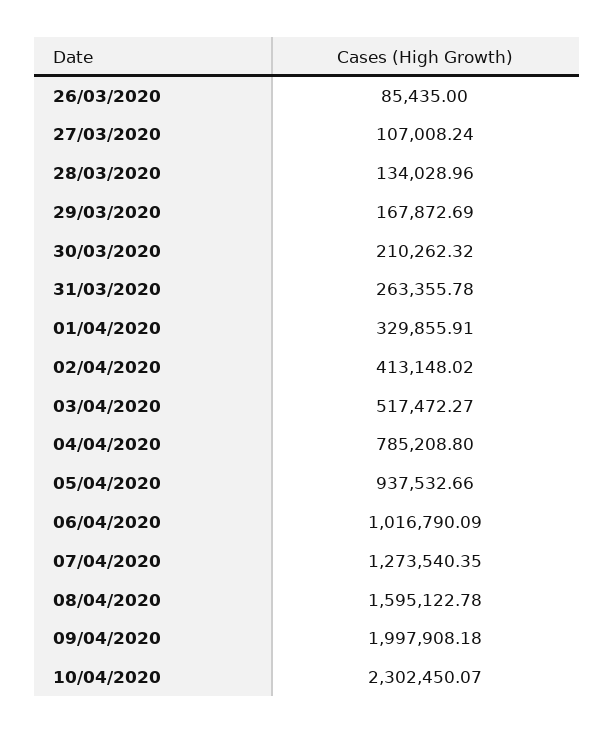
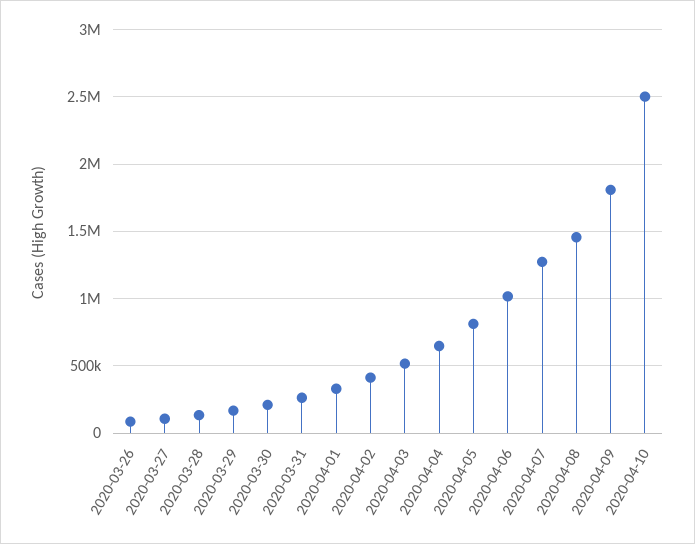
04/04/2020: 785208.8 -> 650000
05/04/2020: 937532.66 -> 800000
08/04/2020: 1595122.78 -> 1450000
09/04/2020: 1997908.18 -> 1800000
10/04/2020: 2302450.07 -> 2500000

